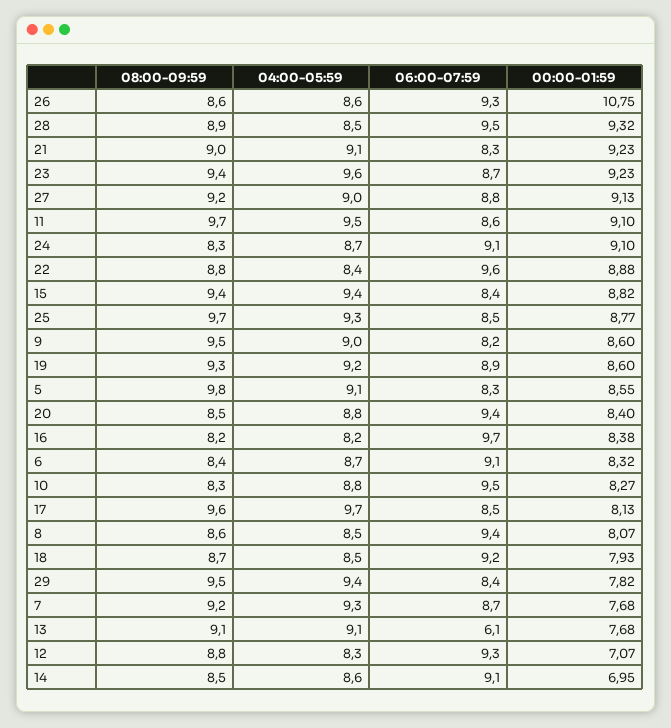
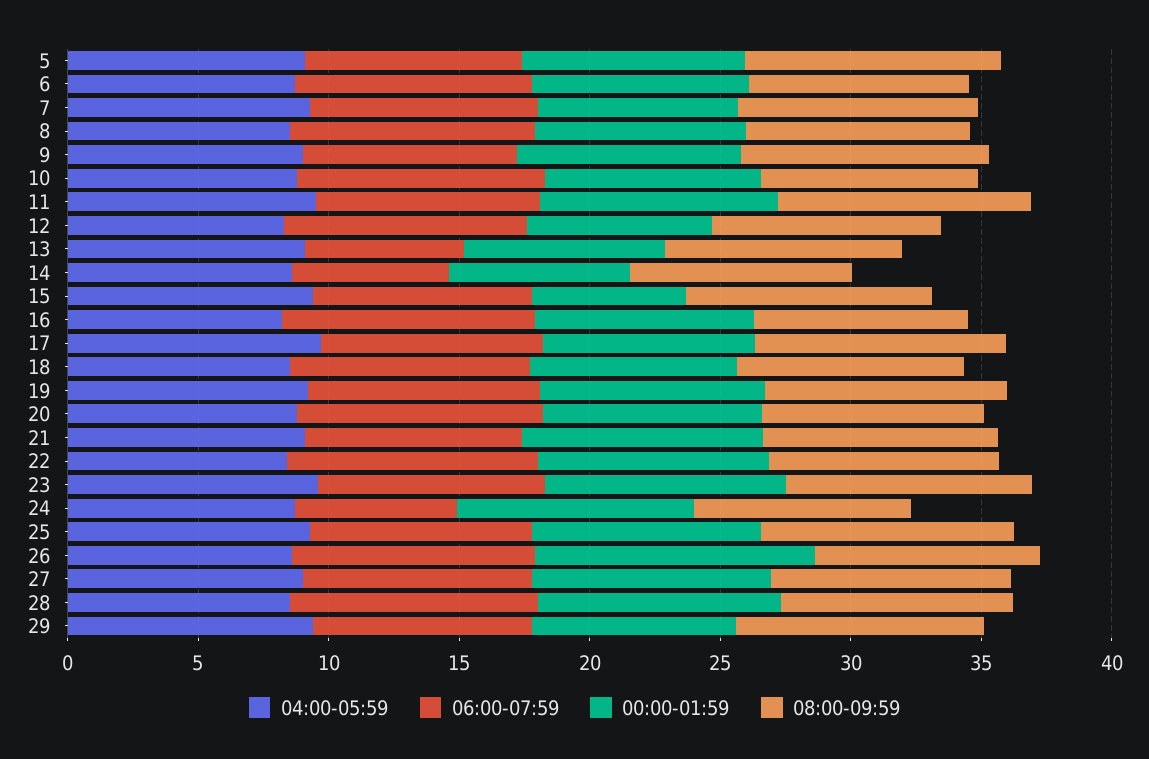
06:00-07:59, 24: 9.1 -> 6
00:00-01:59, 15: 8.82 -> 6
06:00-07:59, 14: 9.1 -> 6

